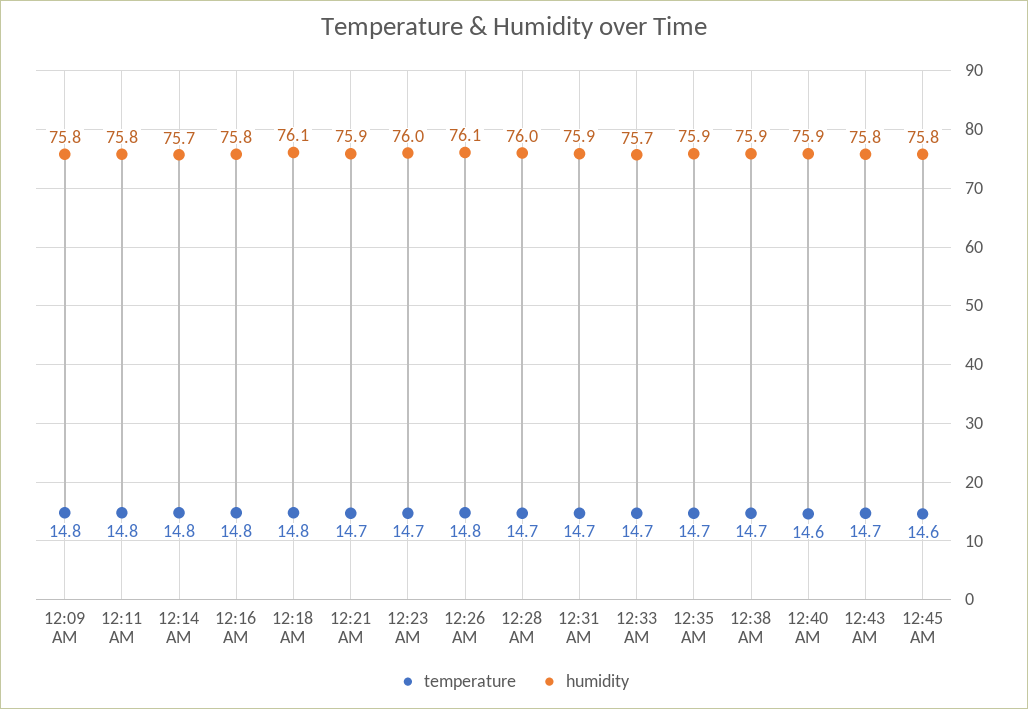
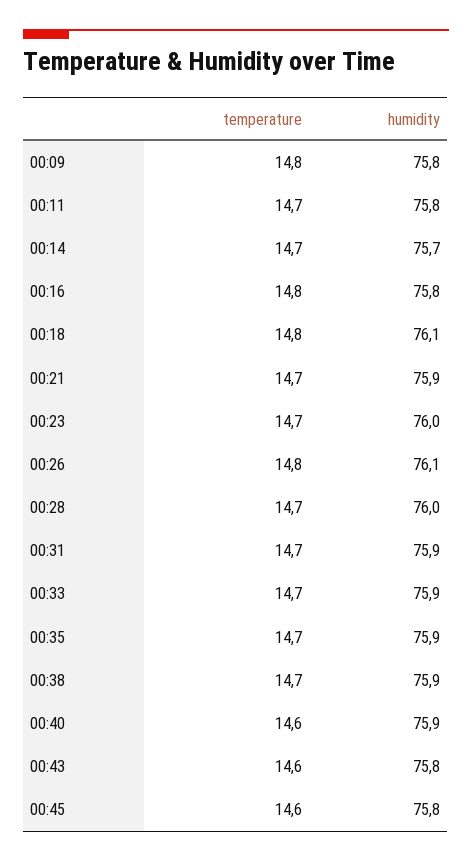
temperature, 12:11 AM: 14.8 -> 14.7
temperature, 12:14 AM: 14.8 -> 14.7
humidity, 12:33 AM: 75.7 -> 75.9
temperature, 12:43 AM: 14.7 -> 14.6

